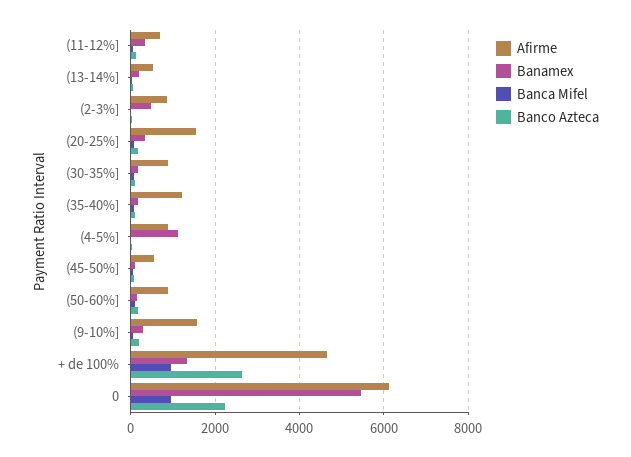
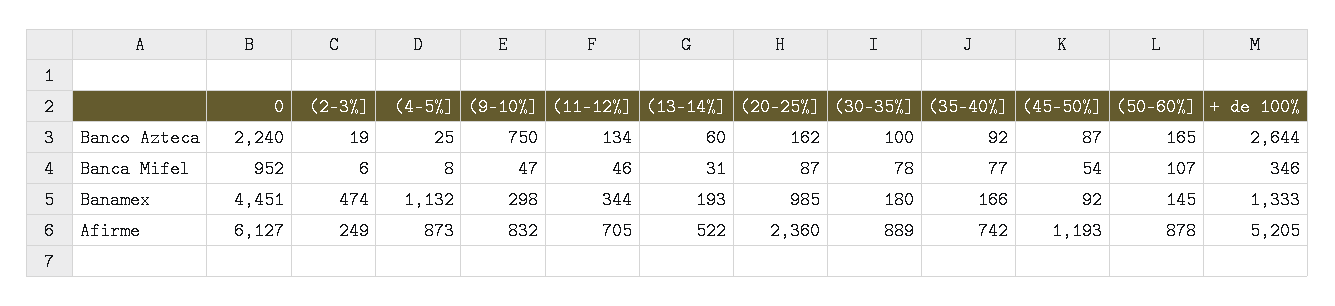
Afirme, (2-3%]: 800 -> 249
Afirme, (20-25%]: 1600 -> 2360
Banamex, (20-25%]: 400 -> 985
Afirme, (35-40%]: 1200 -> 742
Afirme, (45-50%]: 600 -> 1193
Afirme, (9-10%]: 1600 -> 832
Banco Azteca, (9-10%]: 200 -> 750
Afirme, + de 100%: 4600 -> 5205
Banca Mifel, + de 100%: 1000 -> 346
Banamex, 0: 5400 -> 4451

